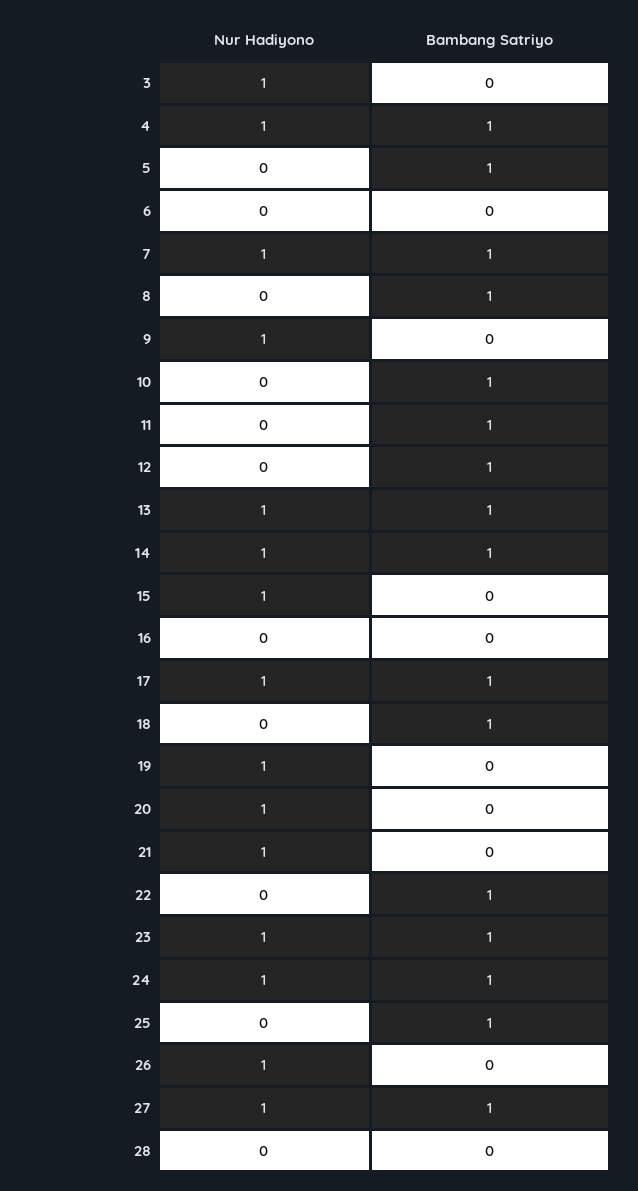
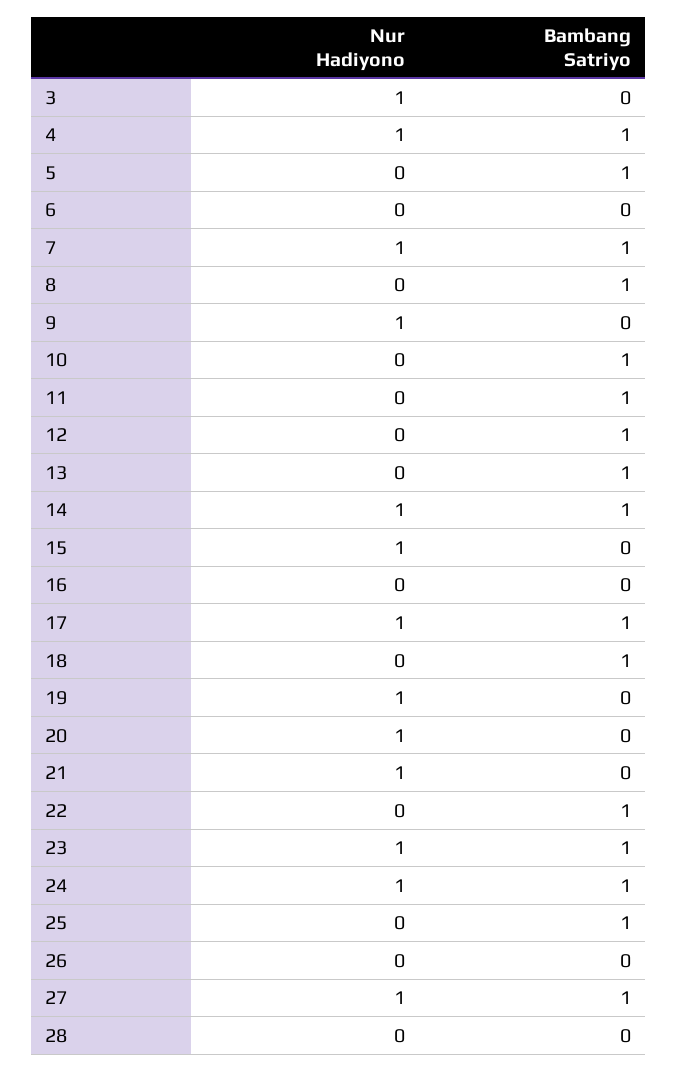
Nur Hadiyono, 13: 1 -> 0
Nur Hadiyono, 26: 1 -> 0

